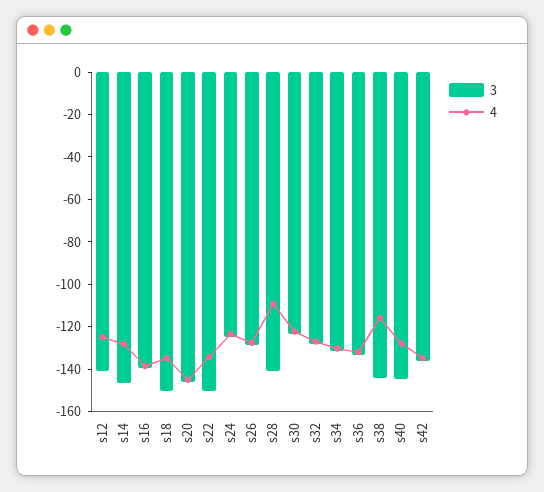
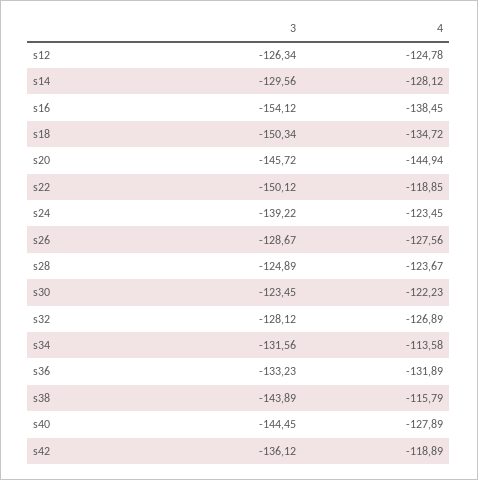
3, s12: -140 -> -126.34
3, s14: -145 -> -129.56
3, s16: -140 -> -154.12
4, s22: -135 -> -118.85
3, s24: -125 -> -139.22
3, s28: -140 -> -124.89
4, s28: -110 -> -123.67
4, s34: -130 -> -113.58
4, s42: -135 -> -118.89

